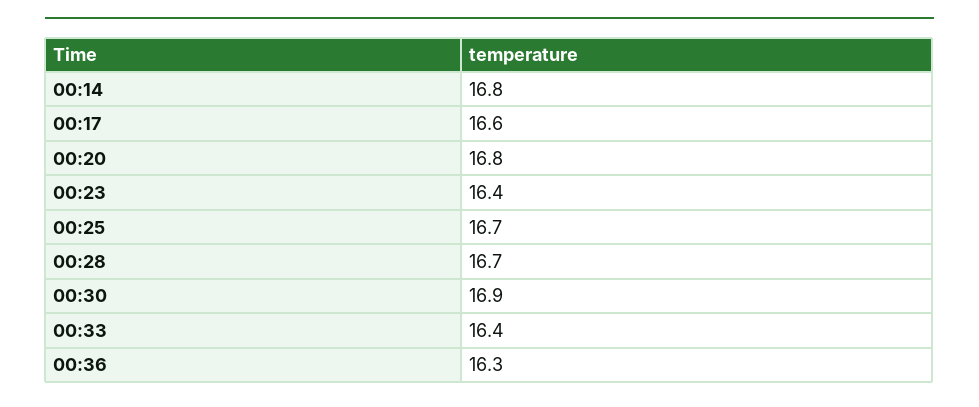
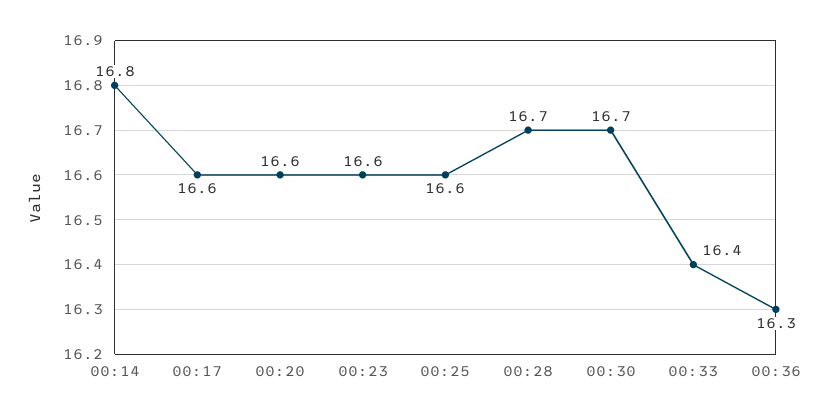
00:20: 16.8 -> 16.6
00:23: 16.4 -> 16.6
00:25: 16.7 -> 16.6
00:30: 16.9 -> 16.7

